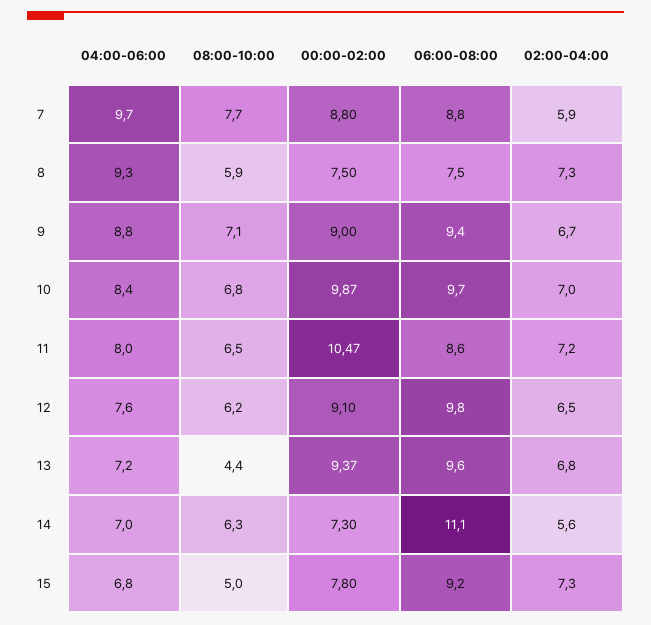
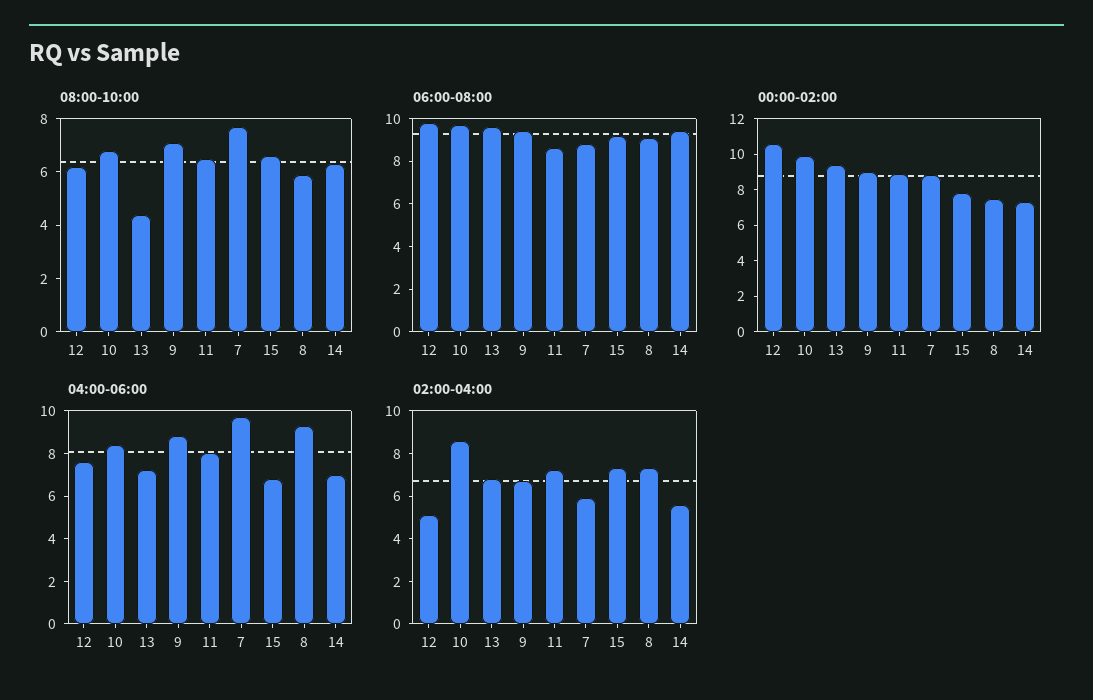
06:00-08:00, 8: 7.5 -> 9
02:00-04:00, 10: 7 -> 8.5
00:00-02:00, 11: 10.47 -> 9
00:00-02:00, 12: 9.1 -> 10.5
02:00-04:00, 12: 6.5 -> 5
06:00-08:00, 14: 11.1 -> 9.5
08:00-10:00, 15: 5 -> 6.5

